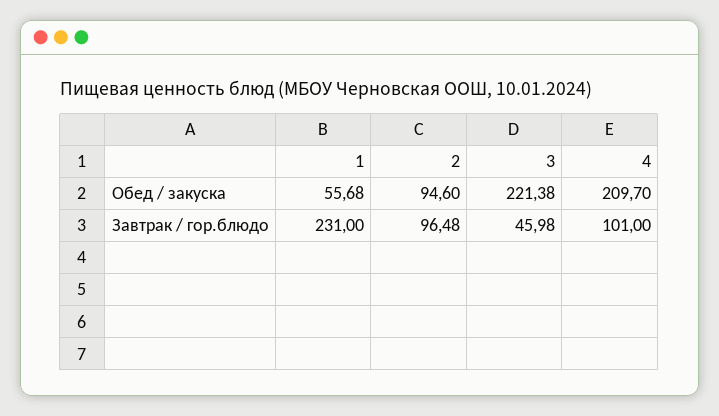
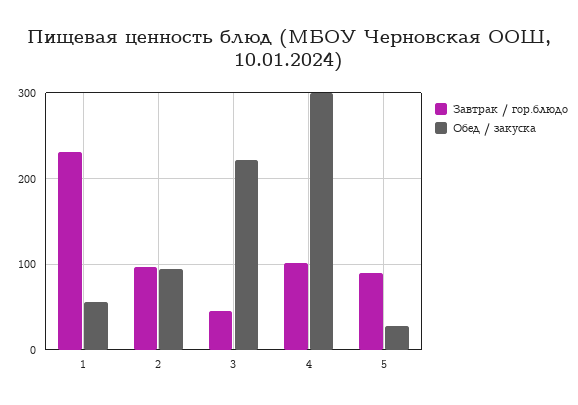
Обед / закуска, 4: 209.7 -> 300
Завтрак / гор.блюдо, 5: none -> 90
Обед / закуска, 5: none -> 30

